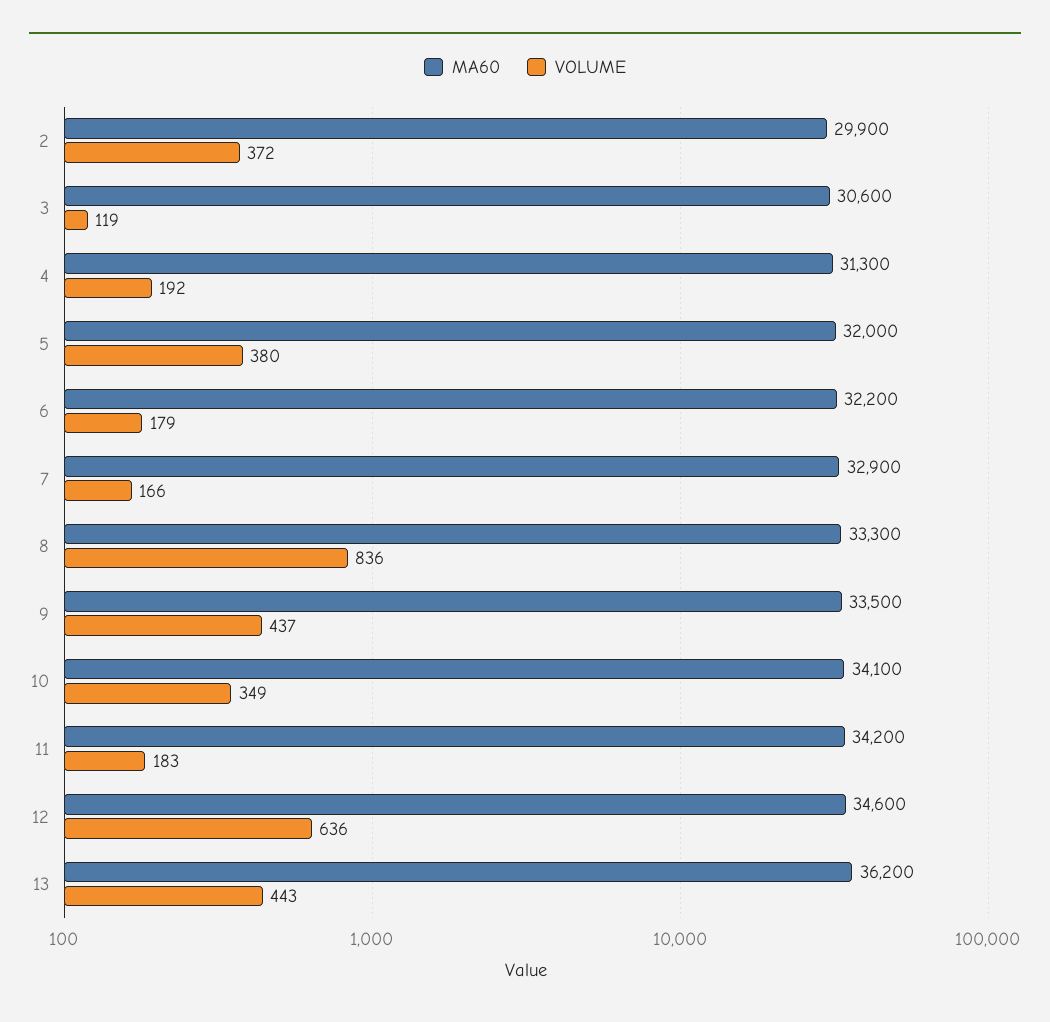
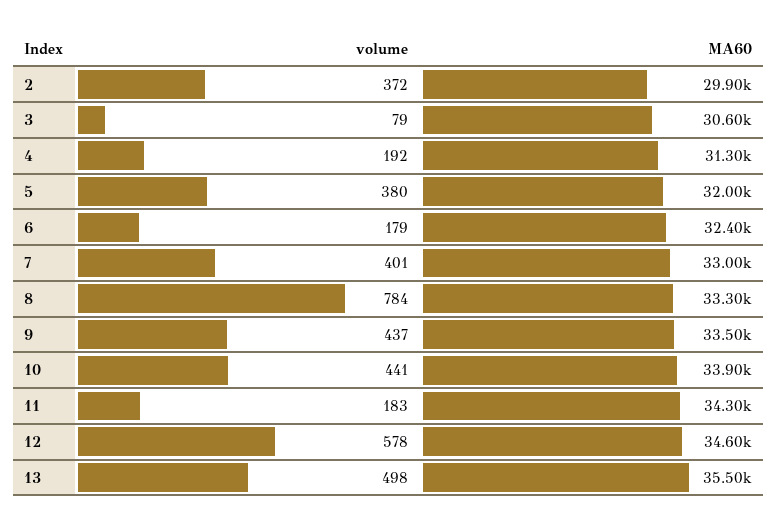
VOLUME, 3: 119 -> 79
MA60, 6: 32200 -> 32400
MA60, 7: 32900 -> 33000
VOLUME, 7: 166 -> 401
VOLUME, 8: 836 -> 784
MA60, 10: 34100 -> 33900
VOLUME, 10: 349 -> 441
MA60, 11: 34200 -> 34300
VOLUME, 12: 636 -> 578
MA60, 13: 36200 -> 35500
VOLUME, 13: 443 -> 498

